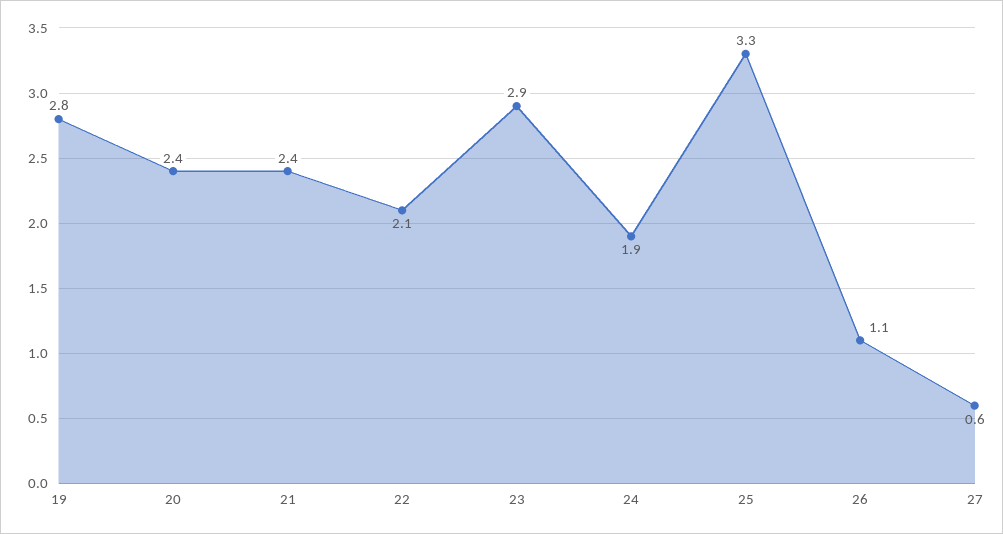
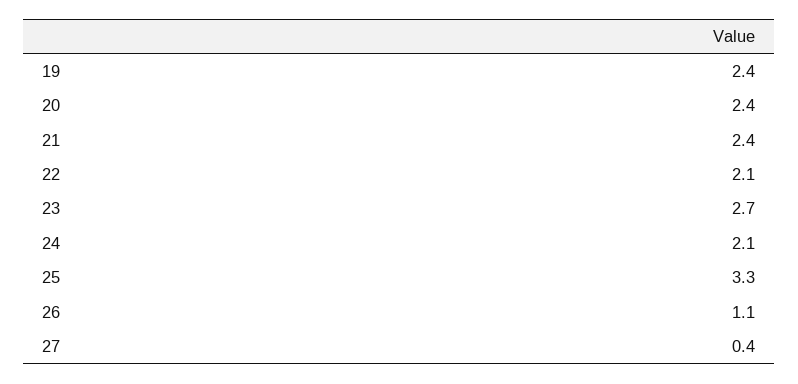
19: 2.8 -> 2.4
23: 2.9 -> 2.7
24: 1.9 -> 2.1
27: 0.6 -> 0.4

